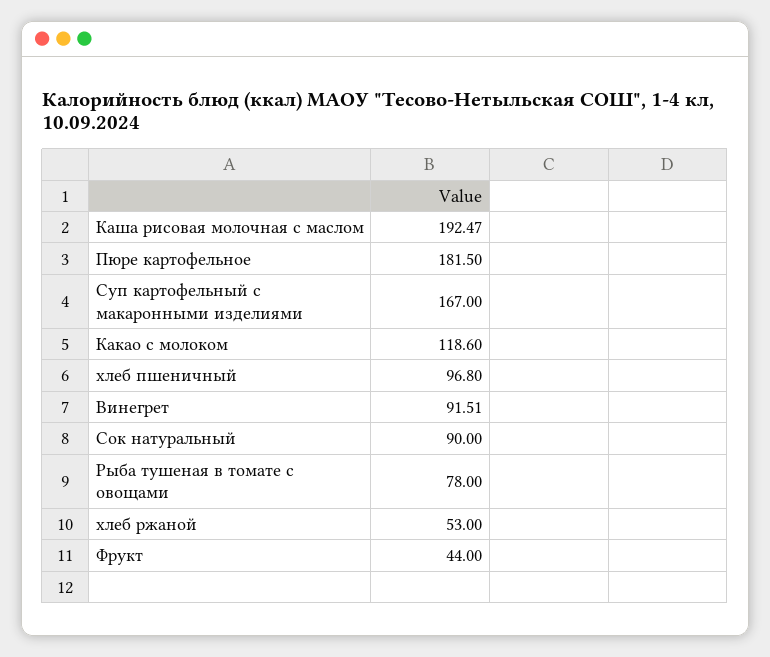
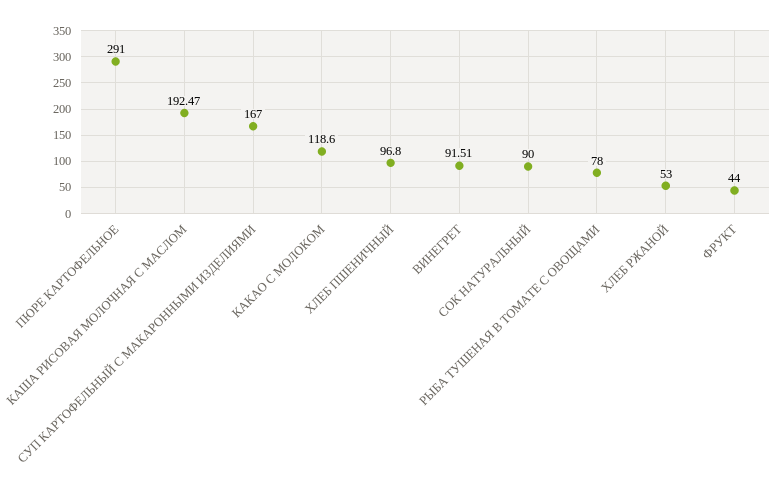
Пюре картофельное: 181.5 -> 291

